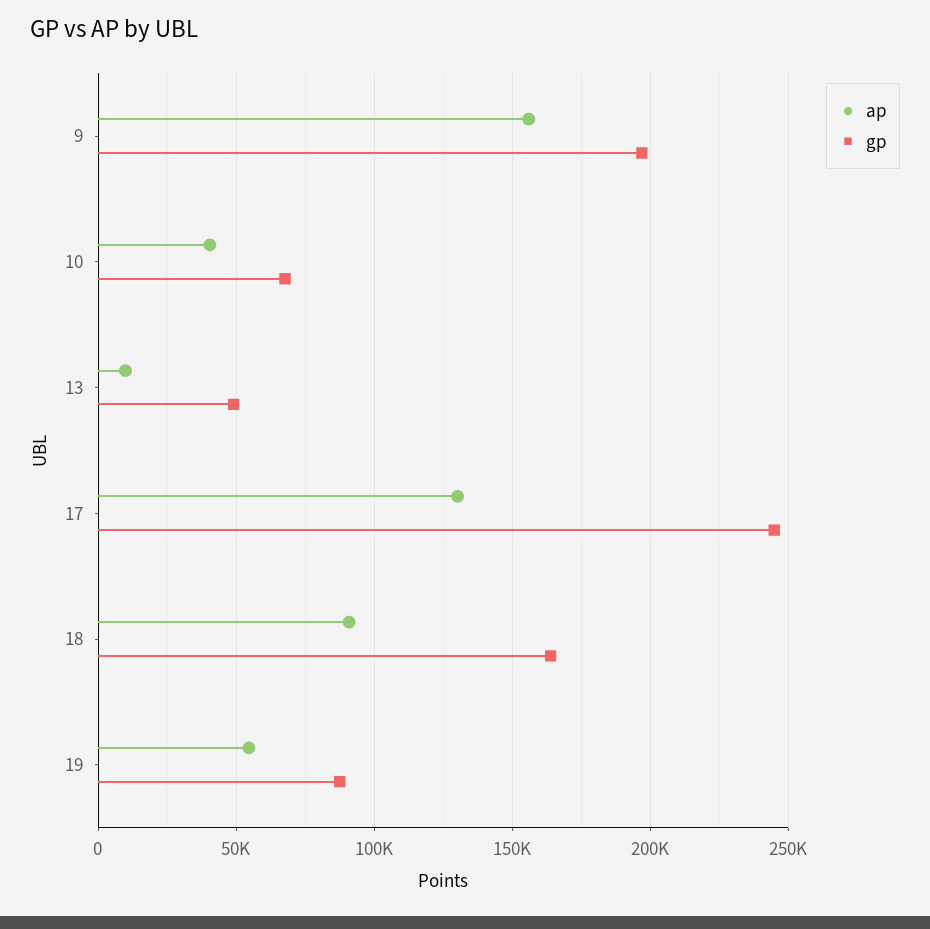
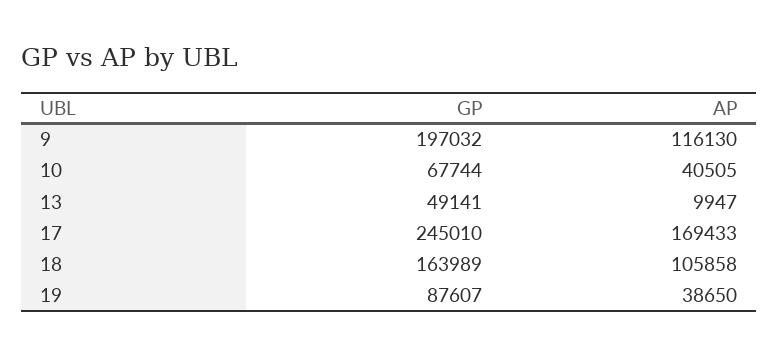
ap, 9: 155000 -> 116130
ap, 17: 130000 -> 169433
ap, 18: 90000 -> 105858
ap, 19: 55000 -> 38650

